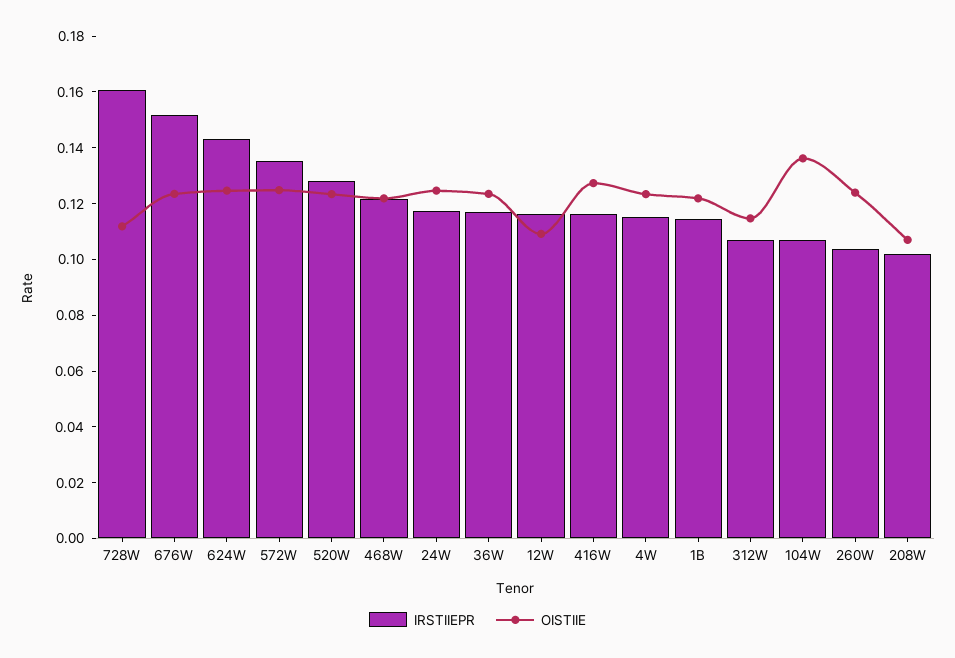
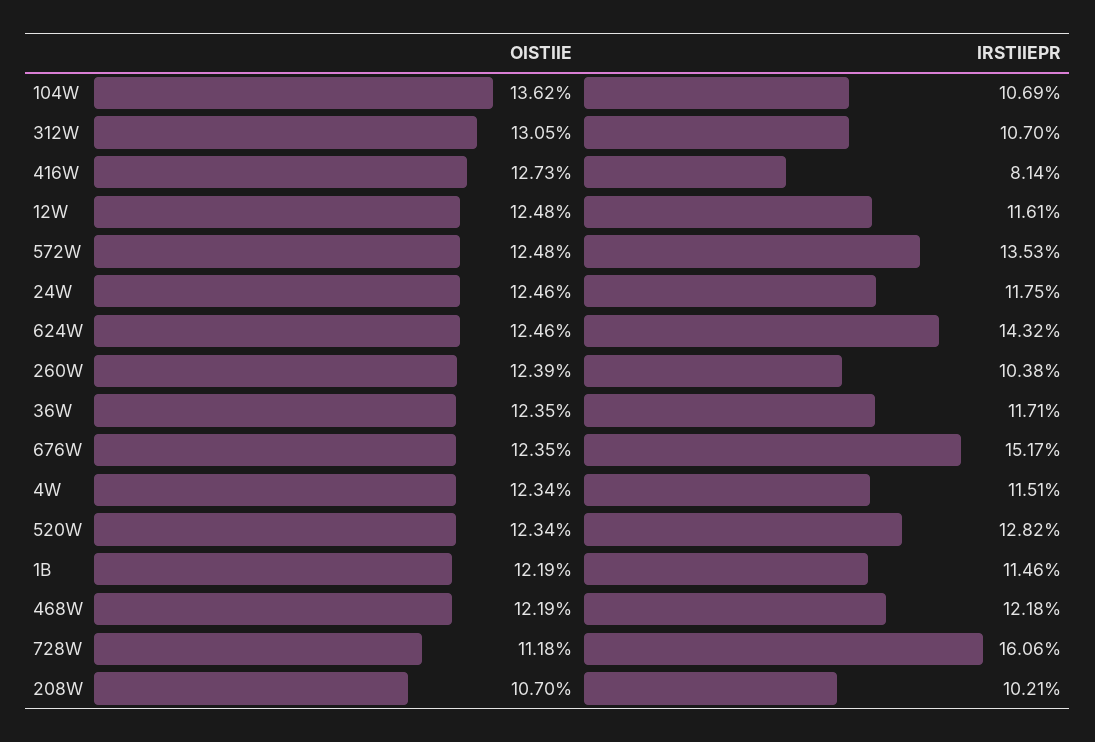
OISTIIE, 12W: 0.11 -> 0.1248
IRSTIIEPR, 416W: 0.115 -> 0.0814
OISTIIE, 312W: 0.115 -> 0.1305

